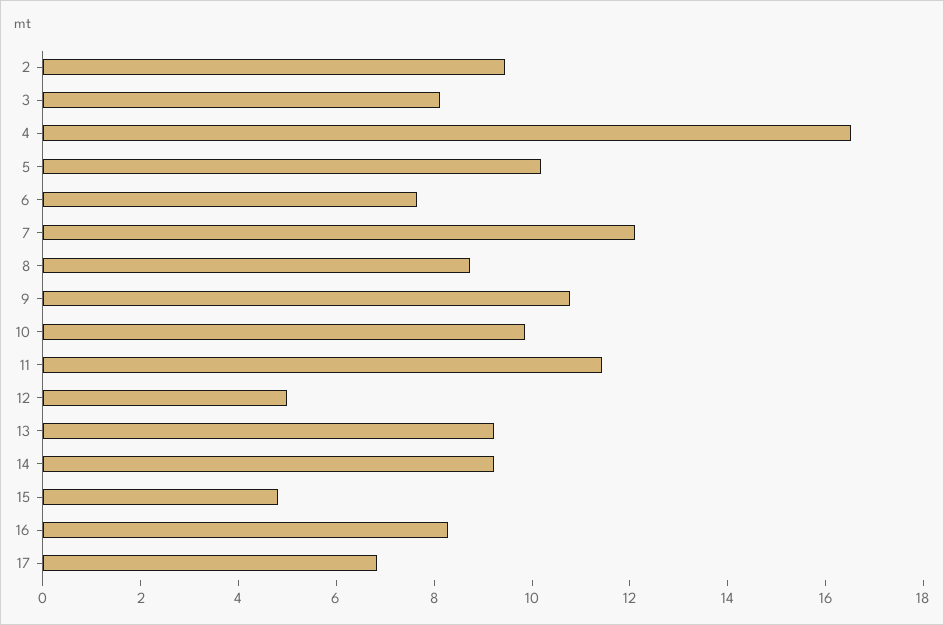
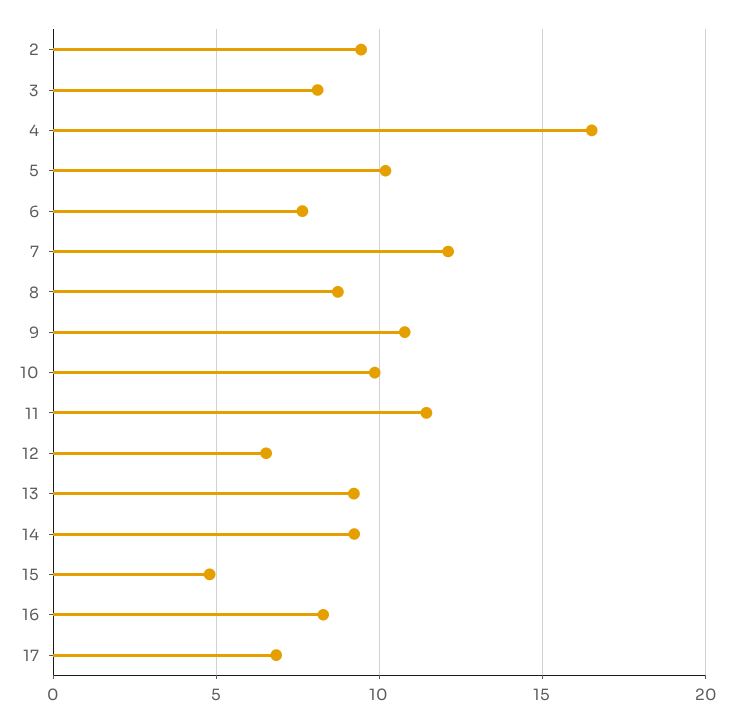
12: 5 -> 6.5

